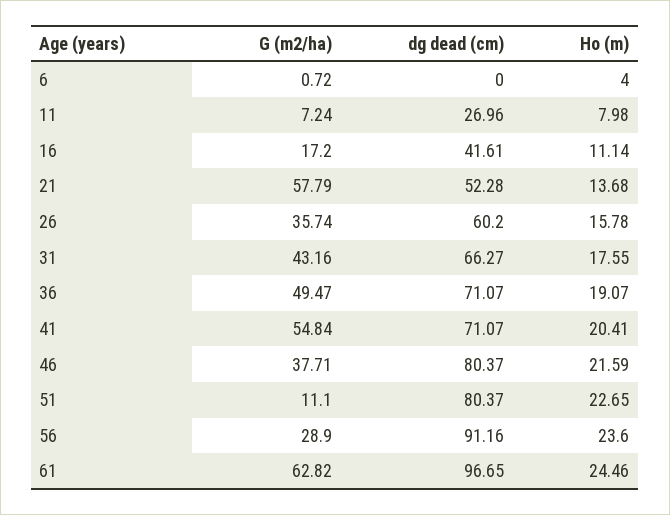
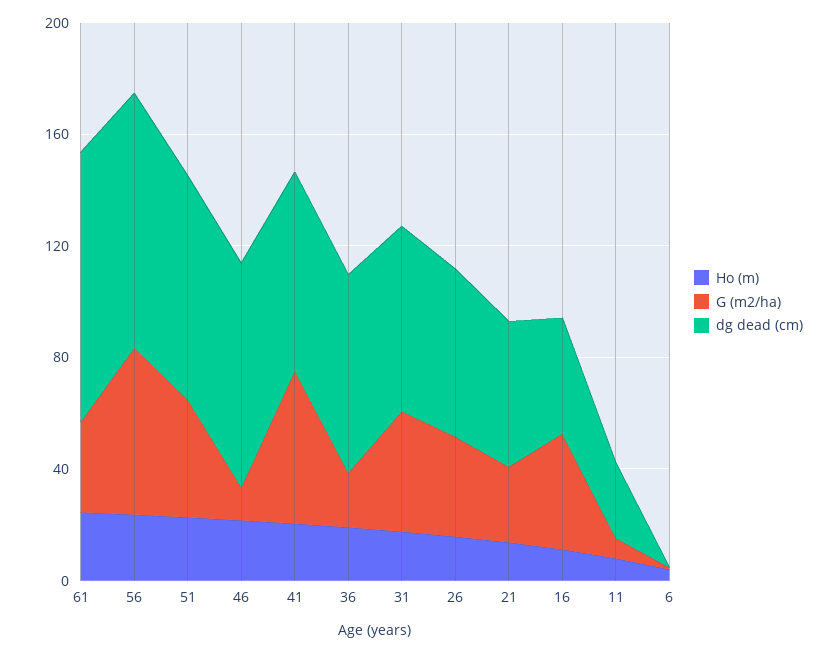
G (m2/ha), 16: 17.2 -> 40
G (m2/ha), 21: 57.79 -> 30
G (m2/ha), 36: 49.47 -> 20
G (m2/ha), 46: 37.71 -> 10
G (m2/ha), 51: 11.1 -> 40
G (m2/ha), 56: 28.9 -> 60
G (m2/ha), 61: 62.82 -> 30

